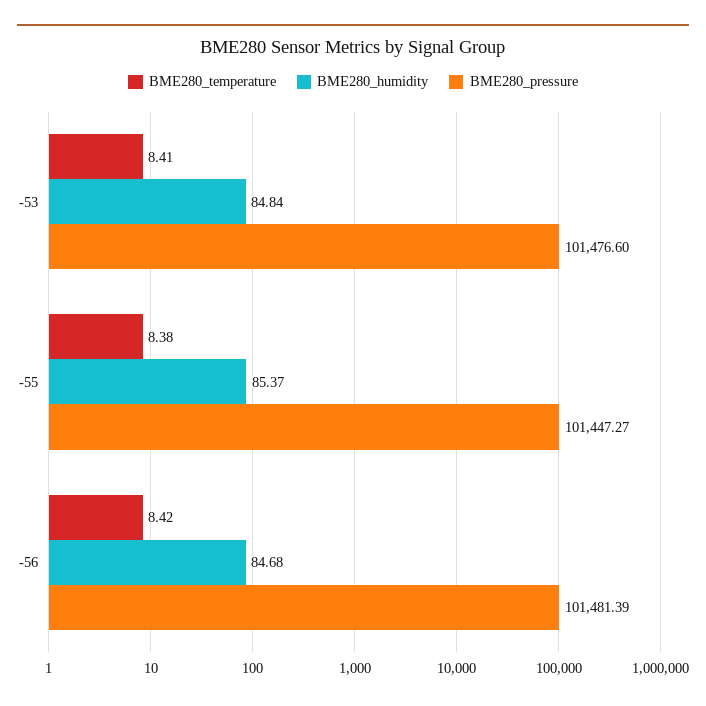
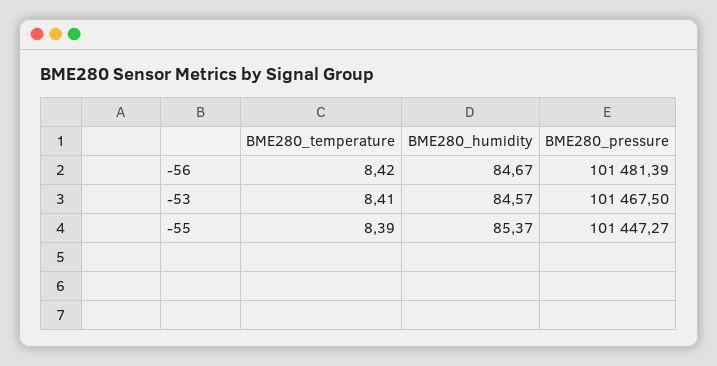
BME280_humidity, -53: 84.84 -> 84.57
BME280_pressure, -53: 101476.6 -> 101467.5
BME280_temperature, -55: 8.38 -> 8.39
BME280_humidity, -56: 84.68 -> 84.67

